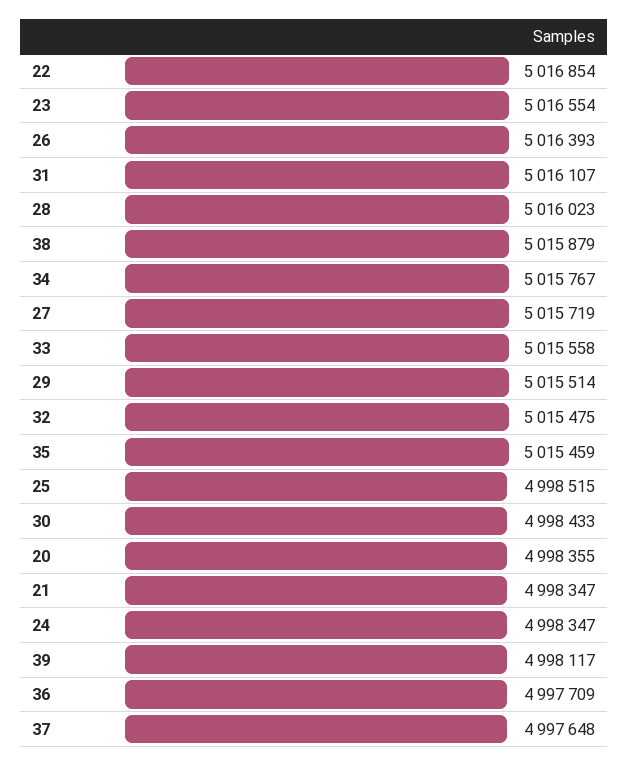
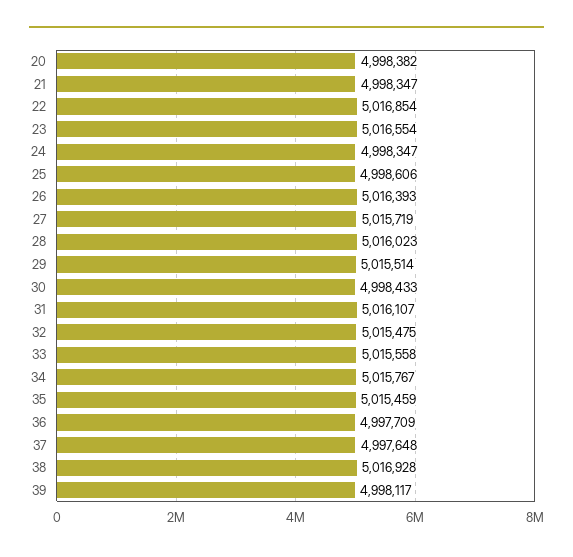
38: 5015879 -> 5016928
25: 4998515 -> 4998606
20: 4998355 -> 4998382

